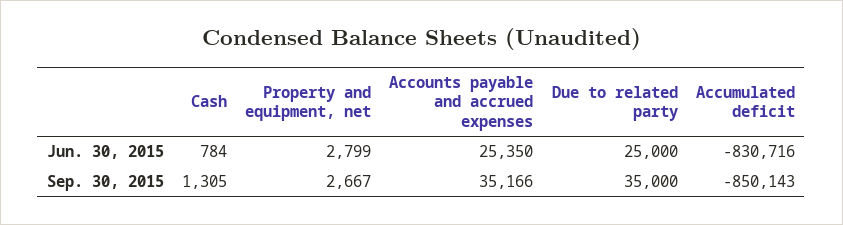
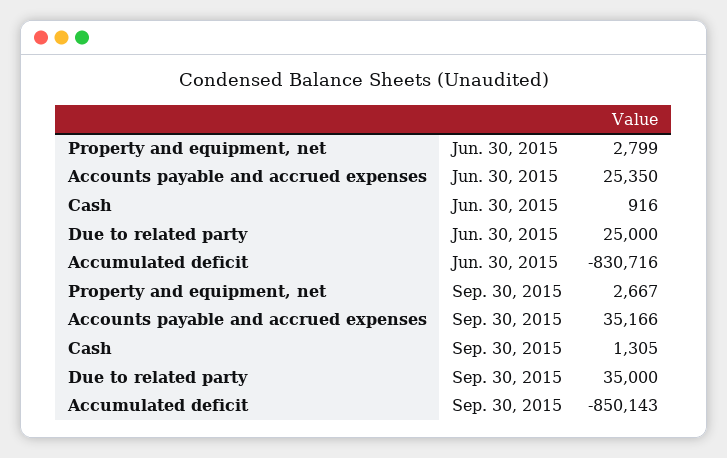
Cash, Jun. 30, 2015: 784 -> 916

